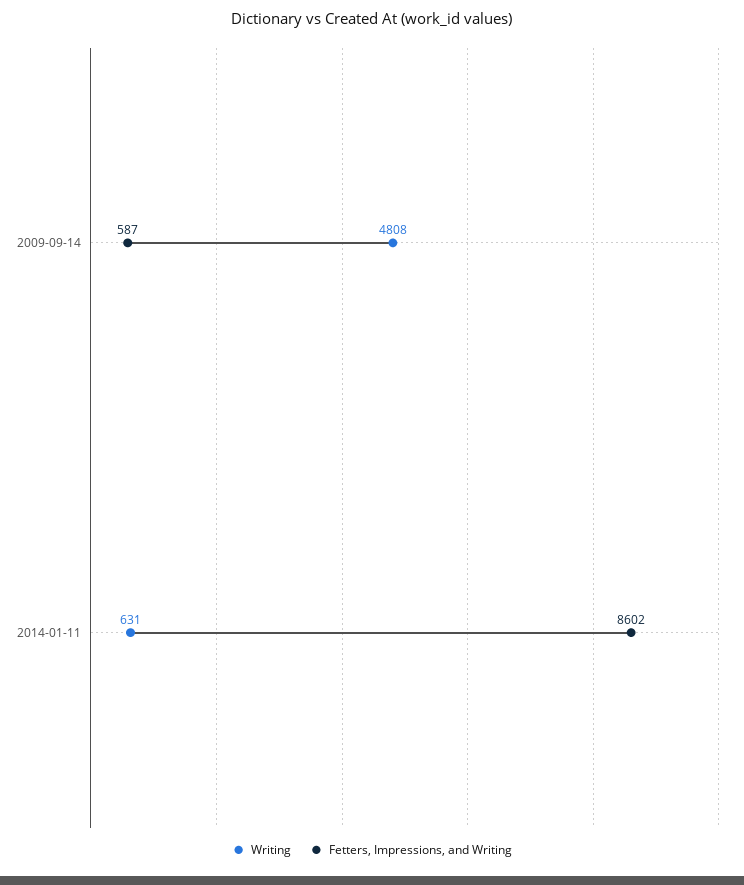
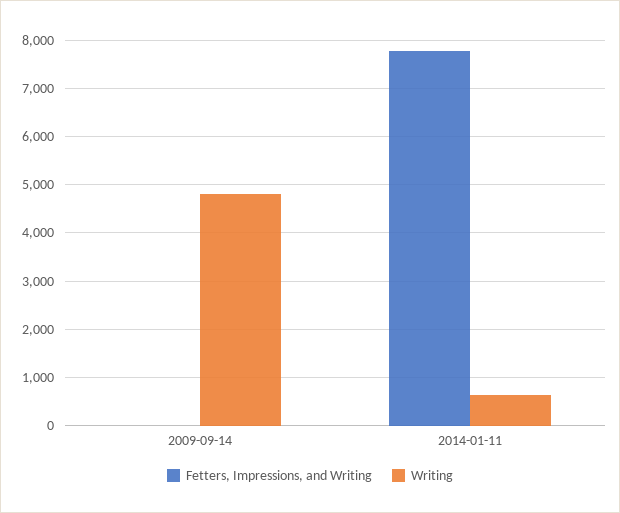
Fetters, Impressions, and Writing, 2009-09-14: 587 -> 0
Fetters, Impressions, and Writing, 2014-01-11: 8602 -> 7800

